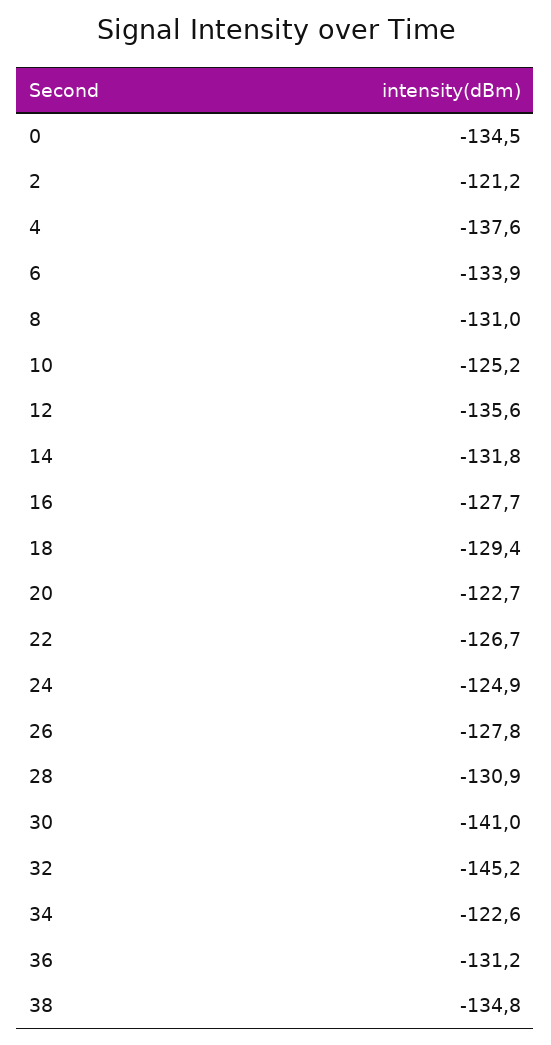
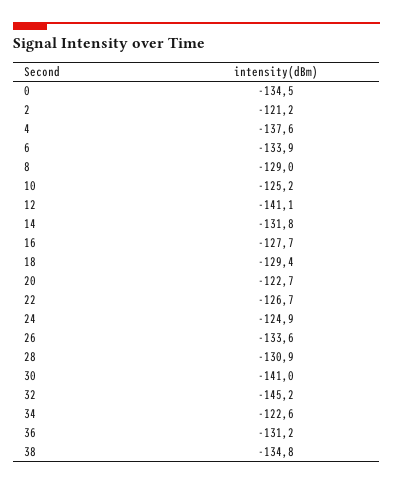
8: -131 -> -129
12: -135.6 -> -141.1
26: -127.8 -> -133.6

